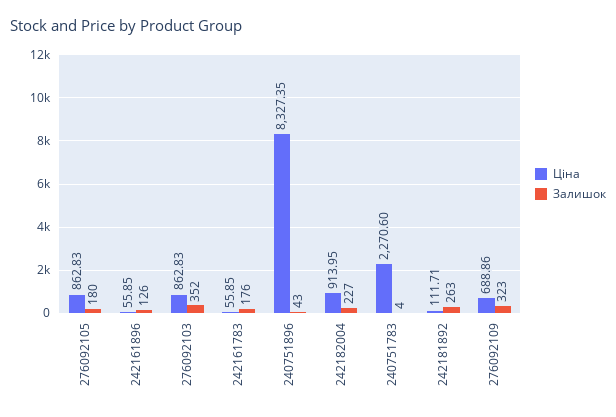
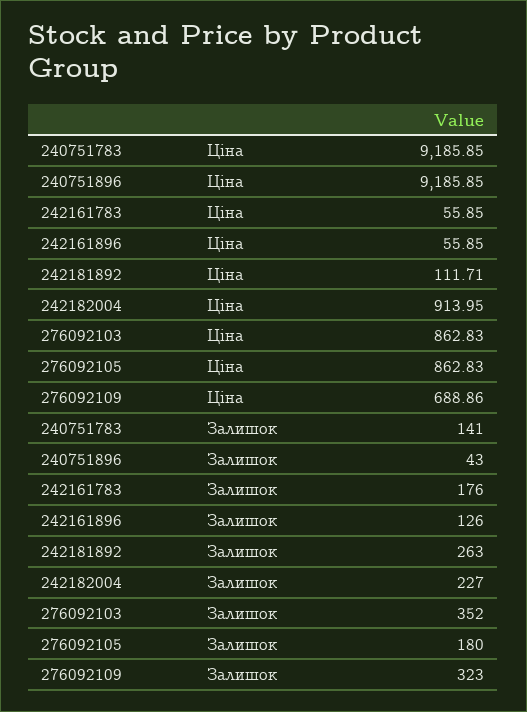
Ціна, 240751896: 8327.35 -> 9185.85
Ціна, 240751783: 2270.6 -> 9185.85
Залишок, 240751783: 4 -> 141

